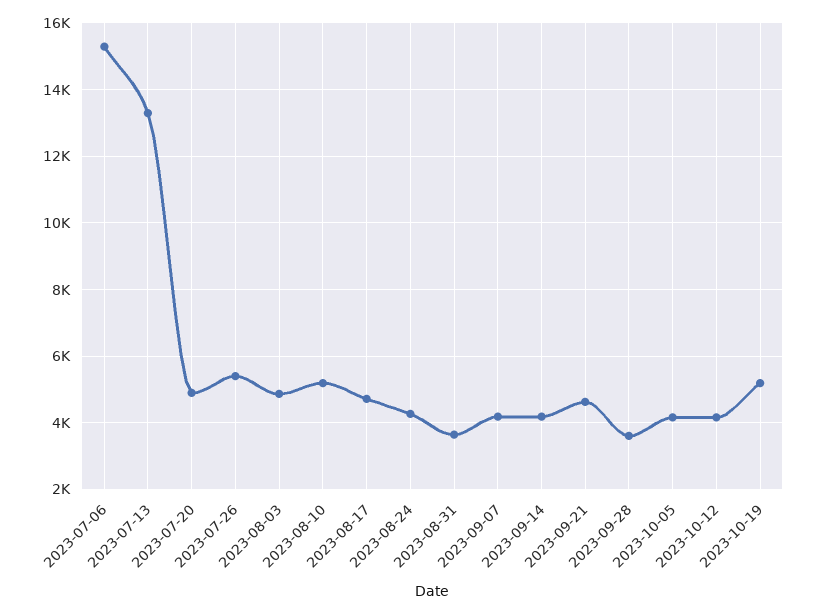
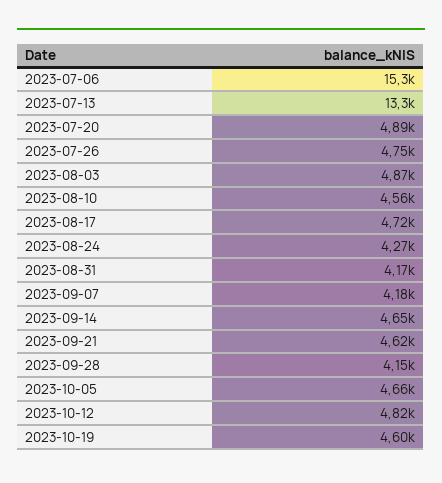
2023-07-26: 5400 -> 4750
2023-08-10: 5200 -> 4560
2023-08-31: 3600 -> 4170
2023-09-14: 4200 -> 4650
2023-09-28: 3600 -> 4150
2023-10-05: 4200 -> 4660
2023-10-12: 4200 -> 4820
2023-10-19: 5200 -> 4600

